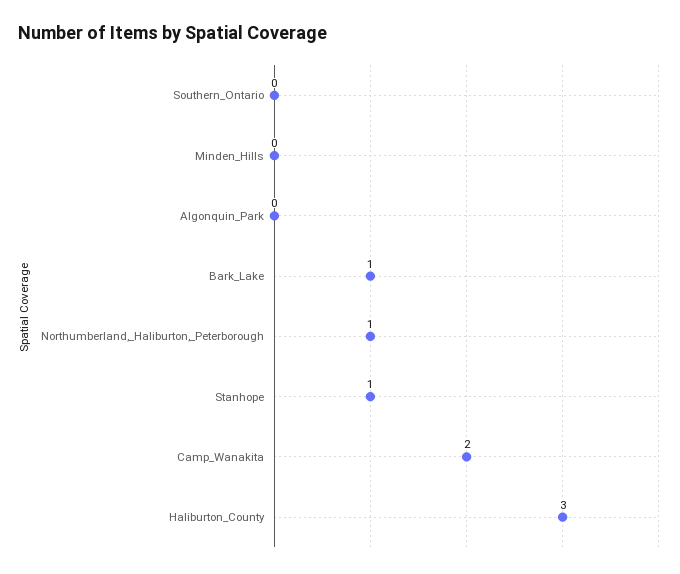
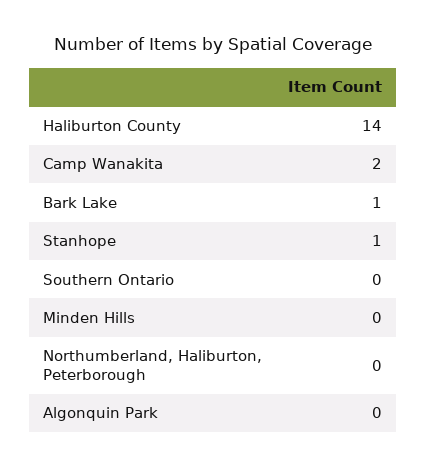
Northumberland,_Haliburton,_Peterborough: 1 -> 0
Haliburton_County: 3 -> 14

